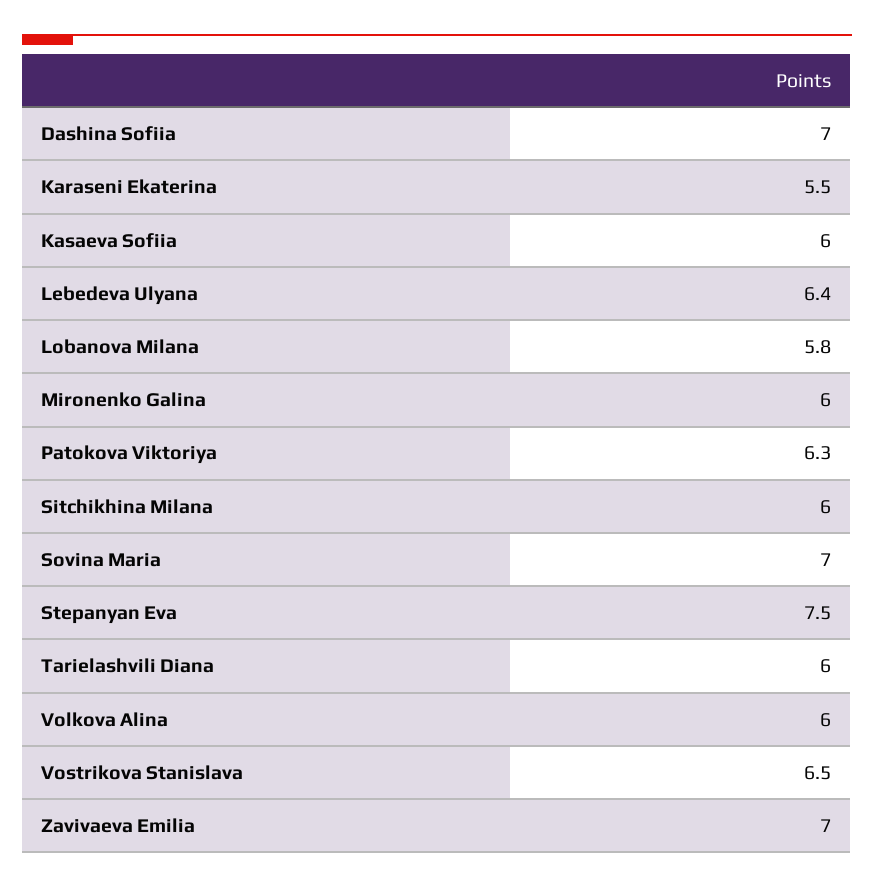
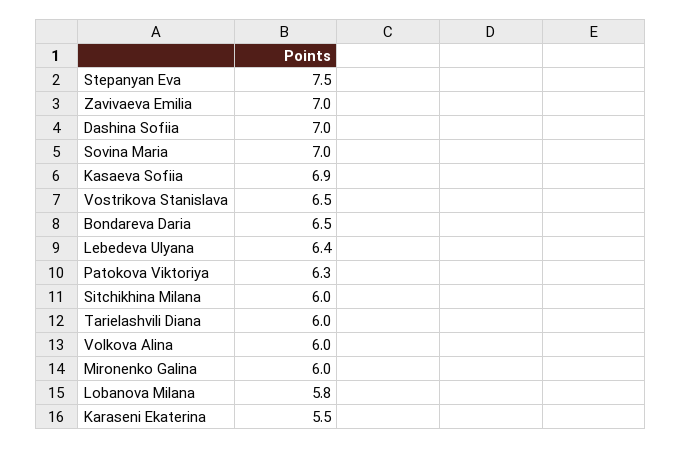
Kasaeva Sofiia: 6 -> 6.9
Bondareva Daria: none -> 6.5

